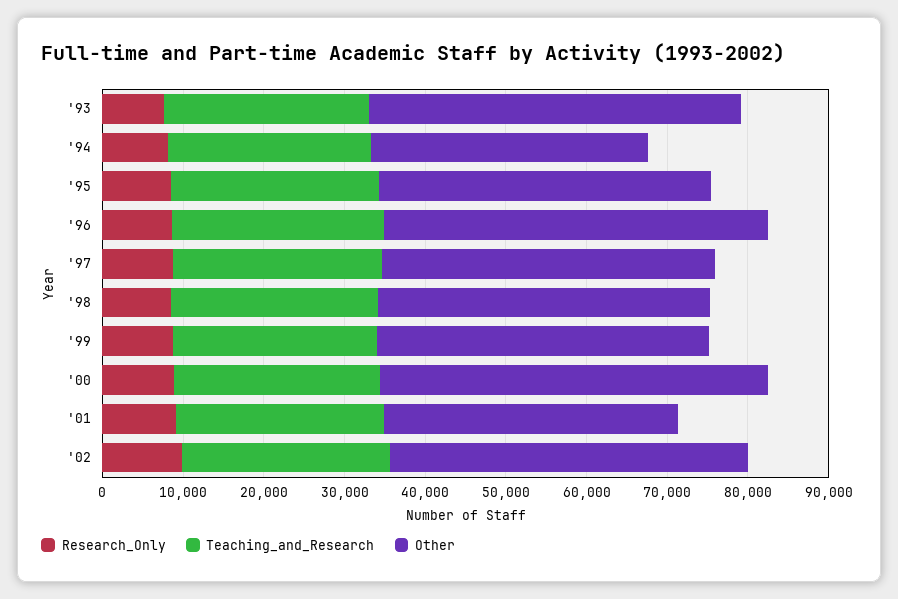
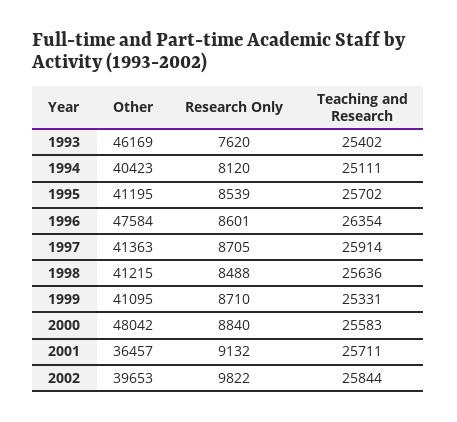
Other, '94: 34000 -> 40423
Other, '02: 44000 -> 39653

